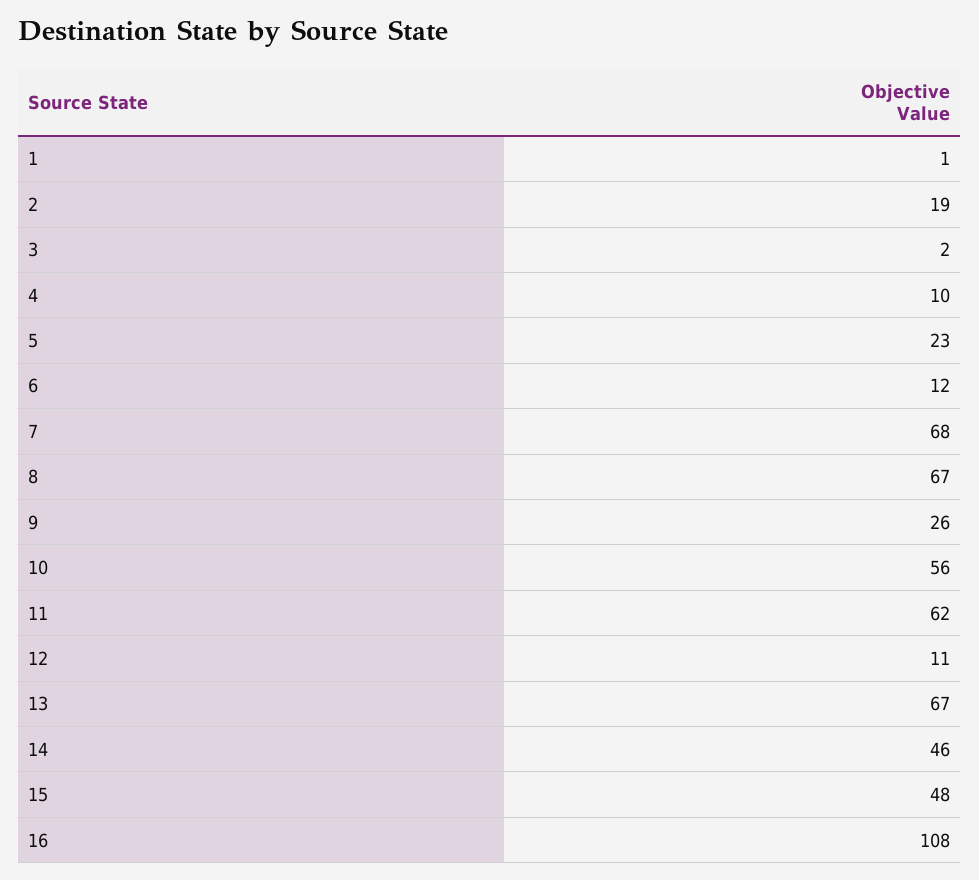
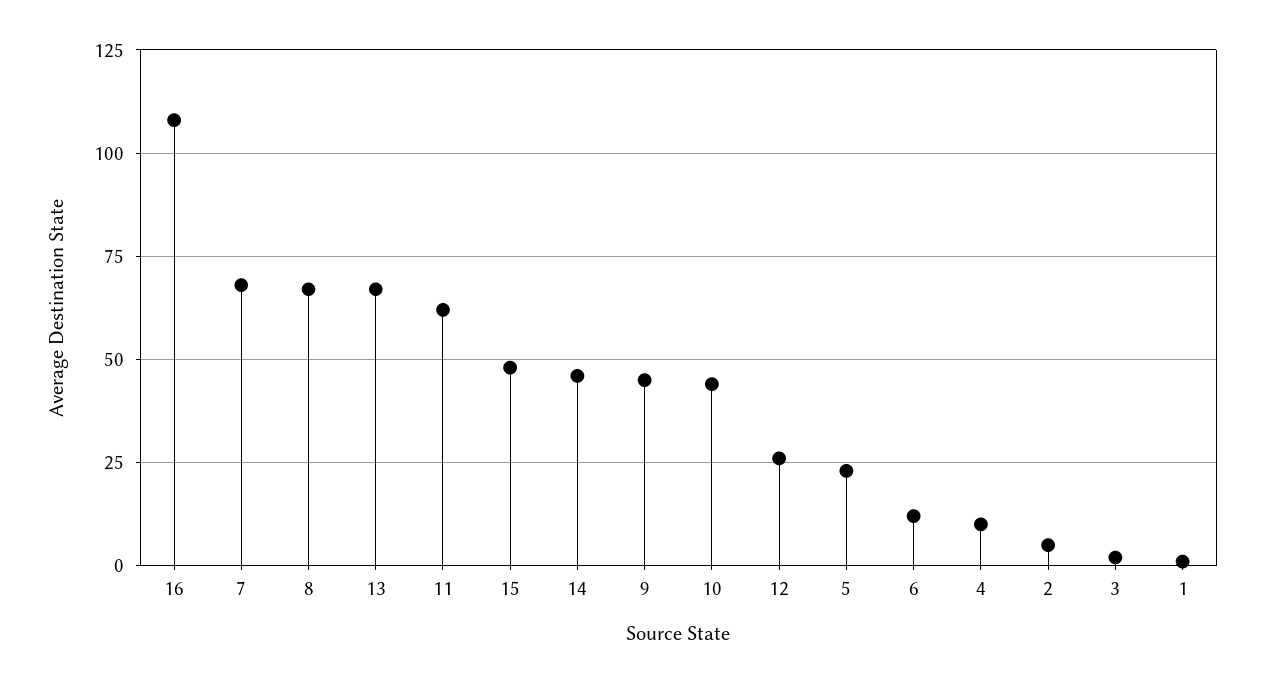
2: 19 -> 5
9: 26 -> 45
10: 56 -> 45
12: 11 -> 25

